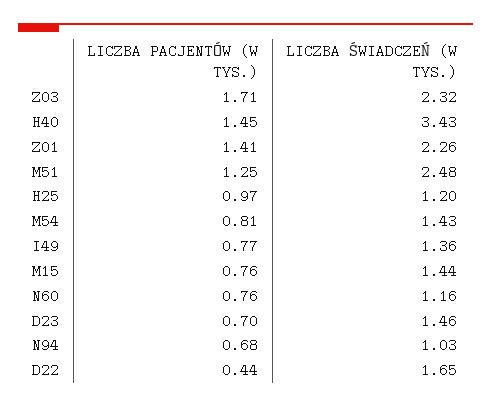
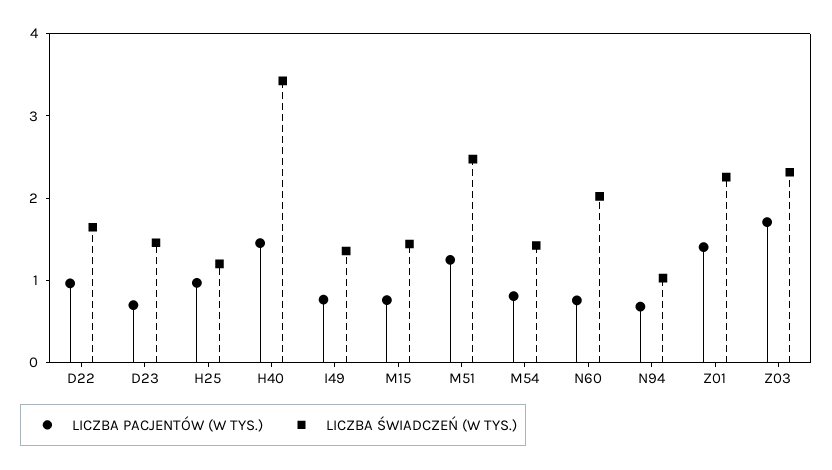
LICZBA ŚWIADCZEŃ (W TYS.), N60: 1.16 -> 2
LICZBA PACJENTÓW (W TYS.), D22: 0.44 -> 1

